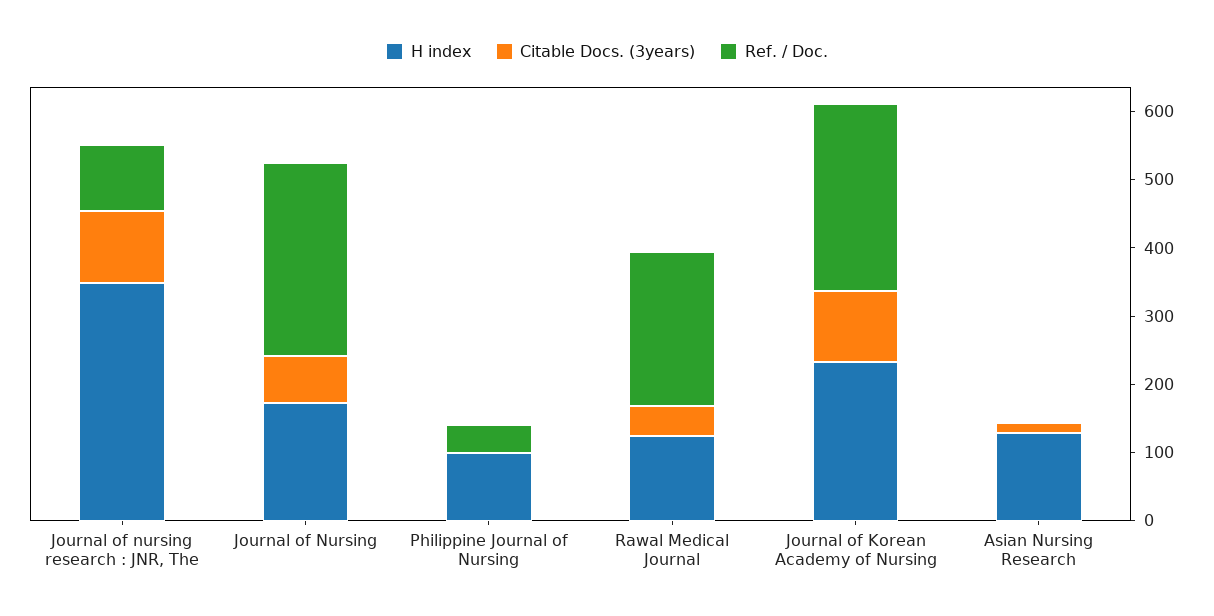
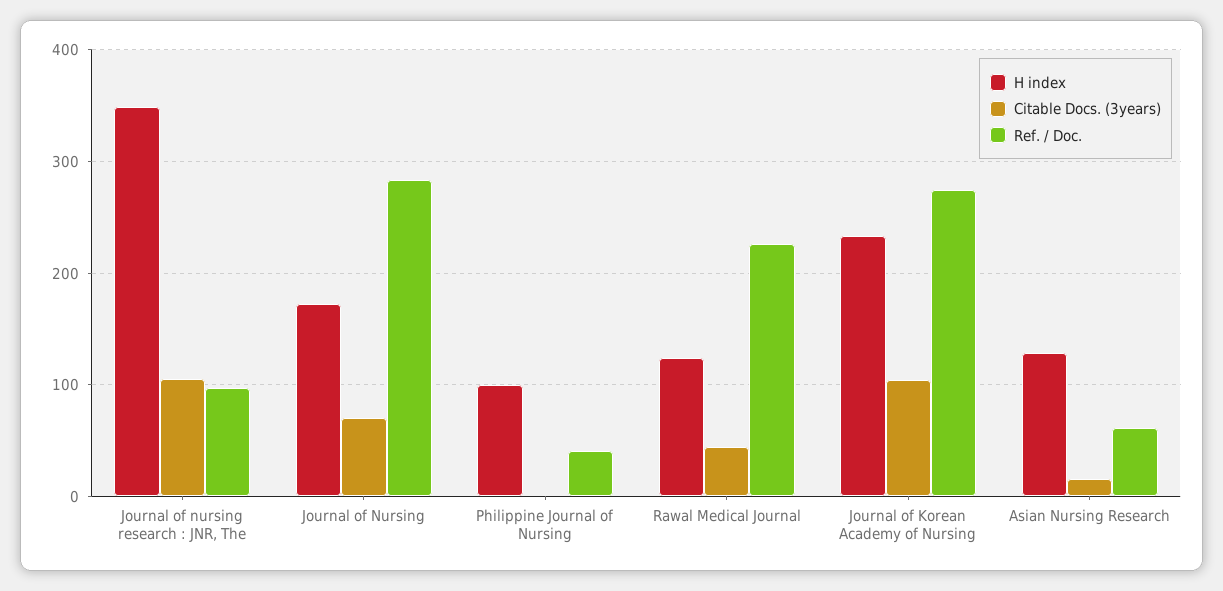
Ref. / Doc., Asian Nursing Research: 0 -> 60

